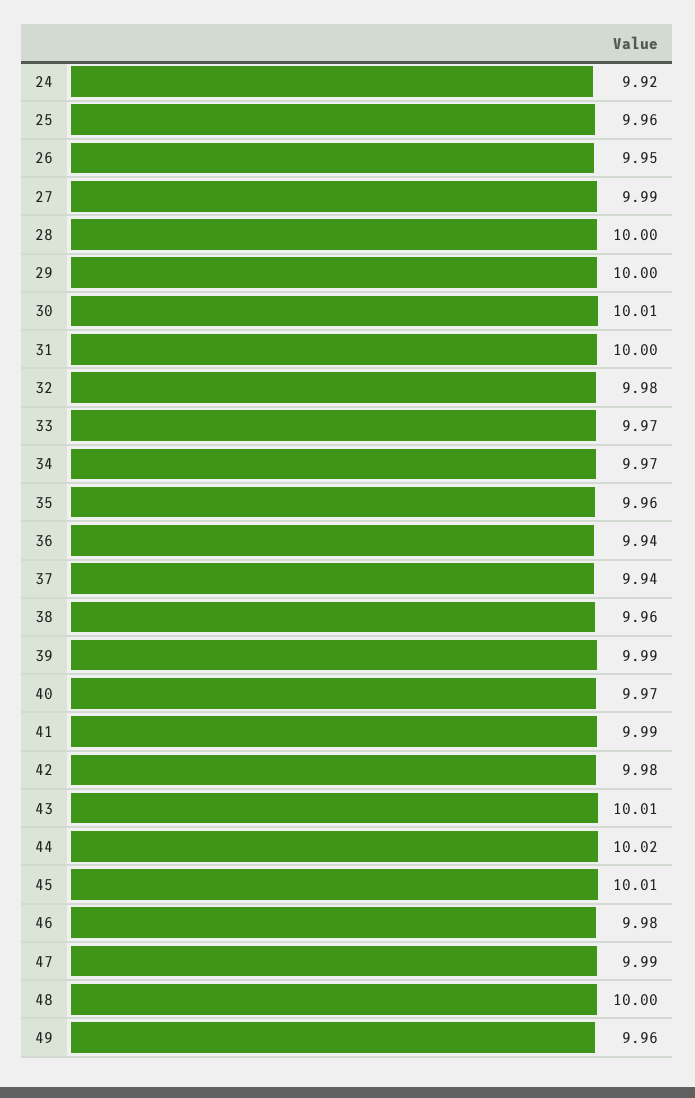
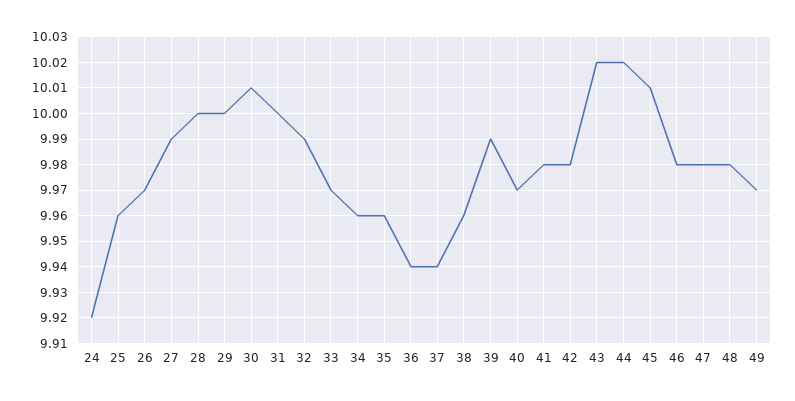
26: 9.95 -> 9.97
32: 9.98 -> 9.99
34: 9.97 -> 9.96
41: 9.99 -> 9.98
43: 10.01 -> 10.02
47: 9.99 -> 9.98
48: 10 -> 9.98
49: 9.96 -> 9.97

